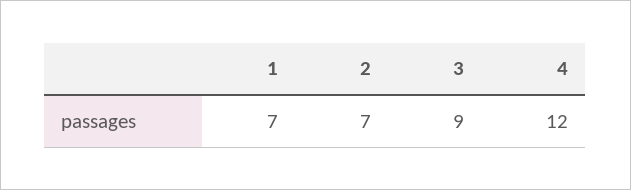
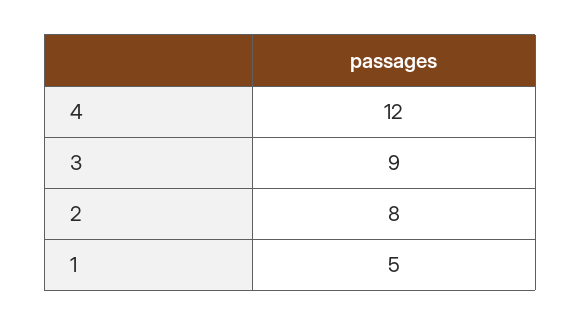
1: 7 -> 5
2: 7 -> 8

